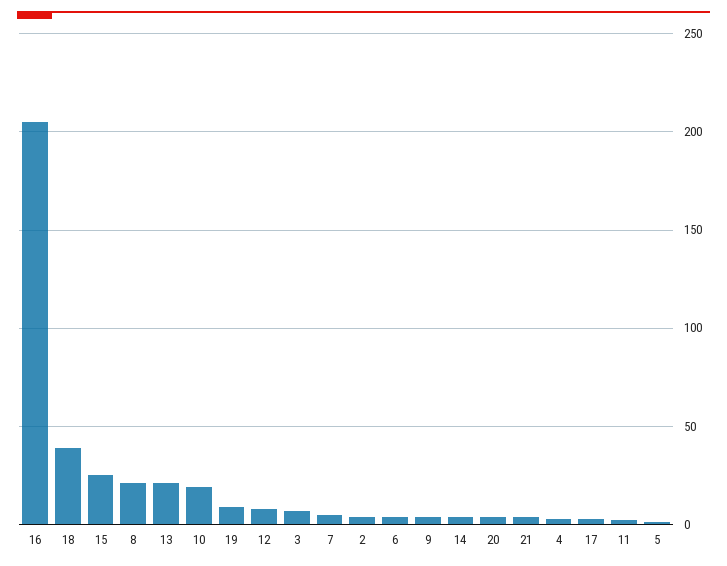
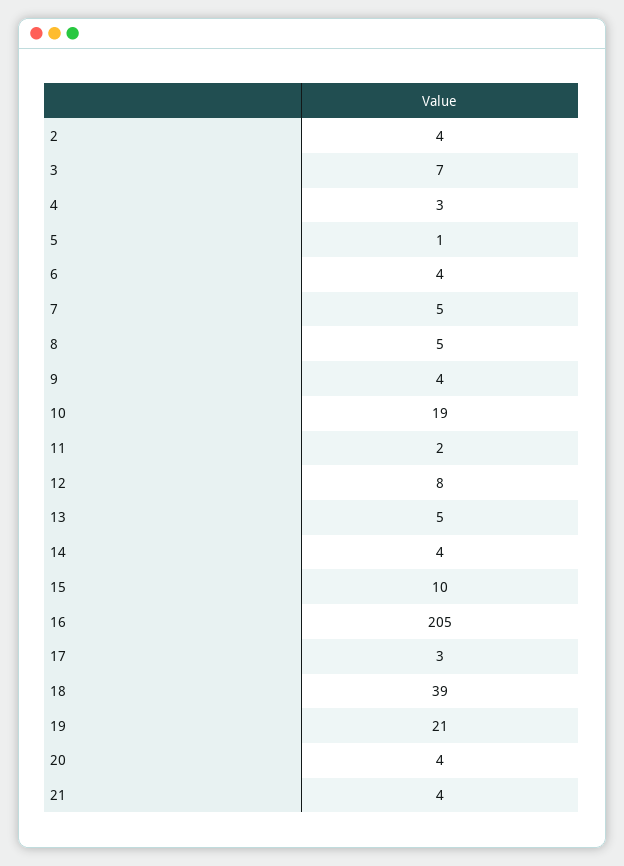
15: 25 -> 10
8: 20 -> 5
13: 20 -> 5
19: 10 -> 21

